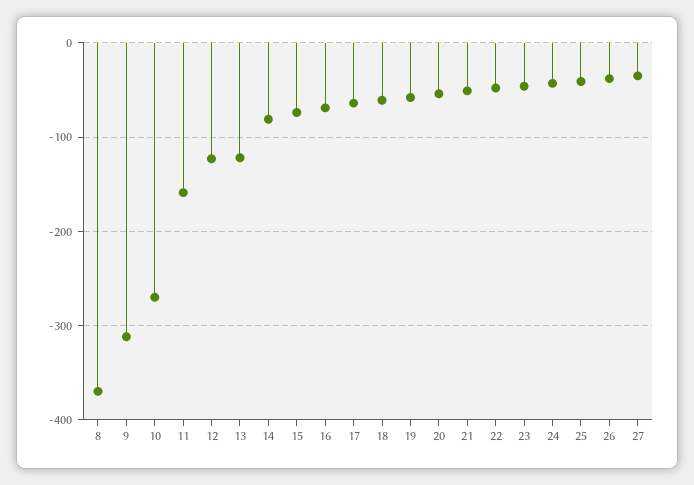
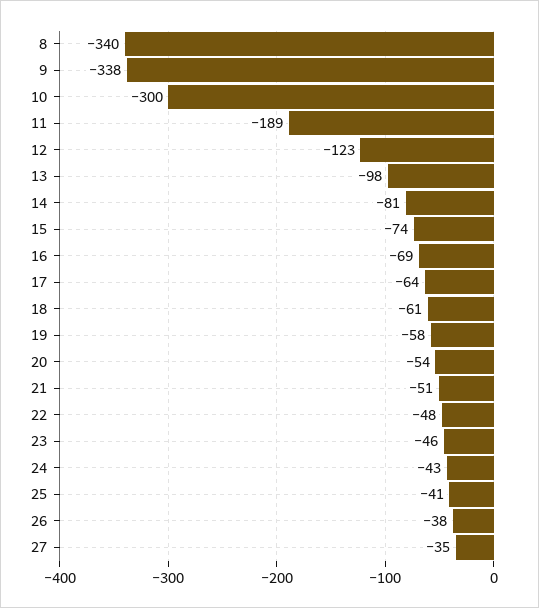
8: -370 -> -340
9: -310 -> -338
10: -270 -> -300
11: -160 -> -189
13: -120 -> -98

